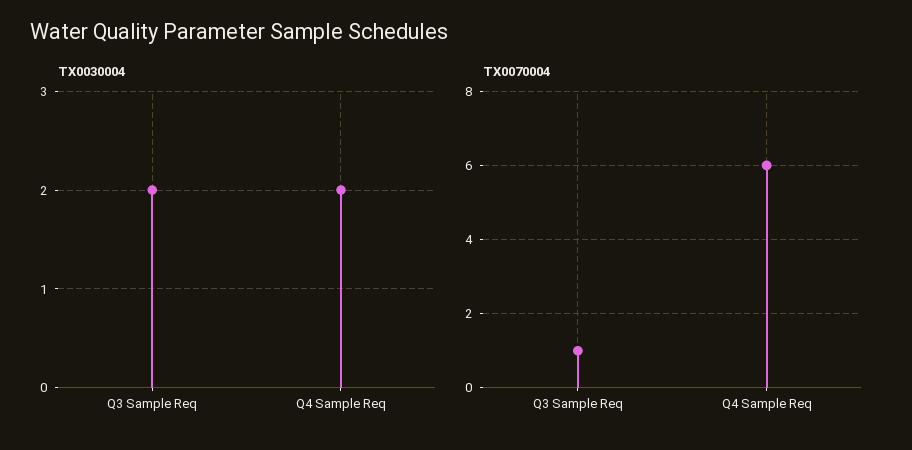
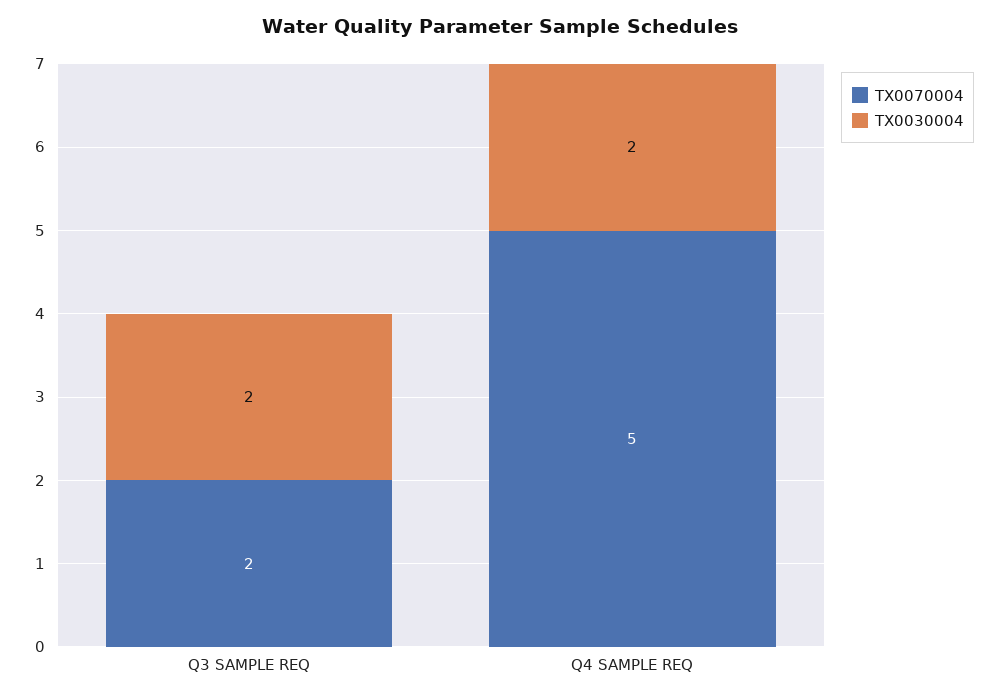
TX0070004, Q3 Sample Req: 1 -> 2
TX0070004, Q4 Sample Req: 6 -> 5

